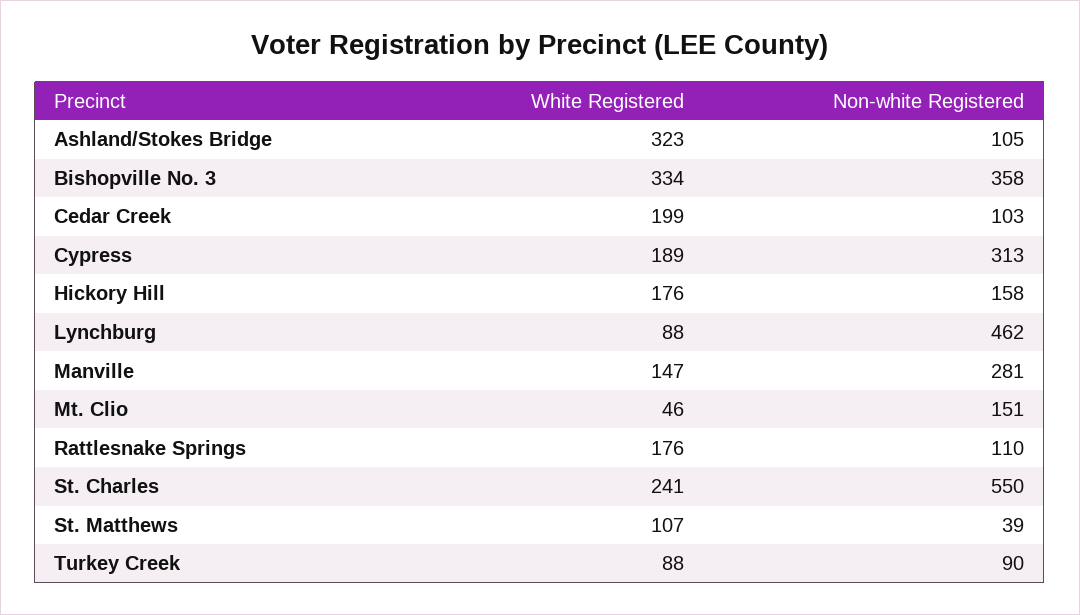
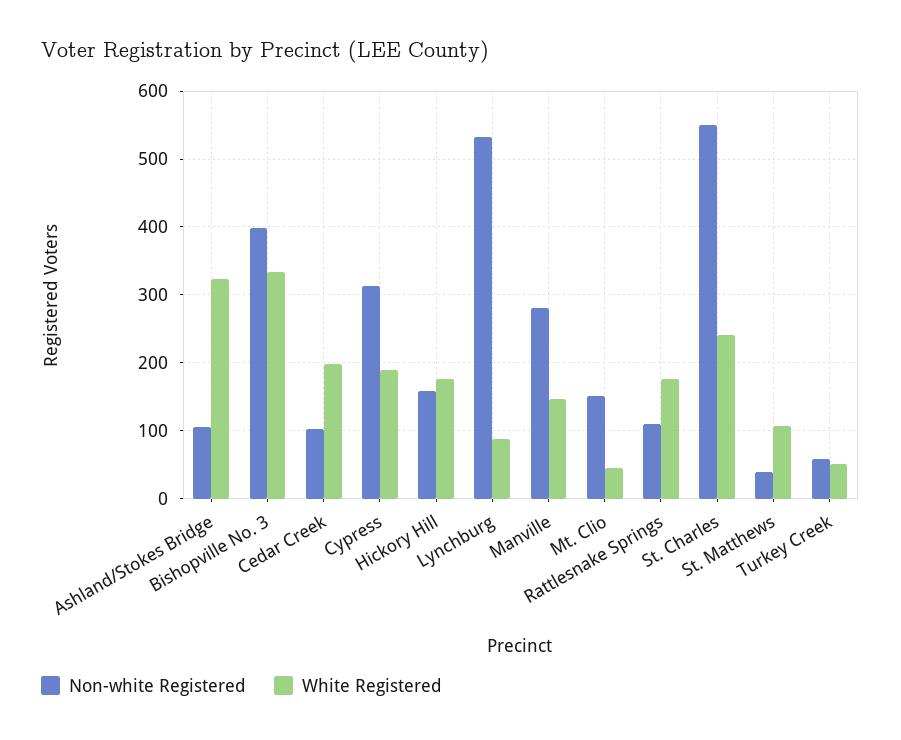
Non-white Registered, Bishopville No. 3: 358 -> 400
Non-white Registered, Lynchburg: 462 -> 530
White Registered, Turkey Creek: 88 -> 50
Non-white Registered, Turkey Creek: 90 -> 60

